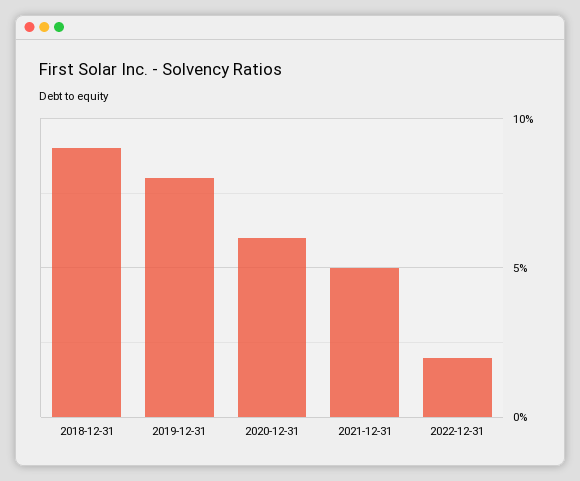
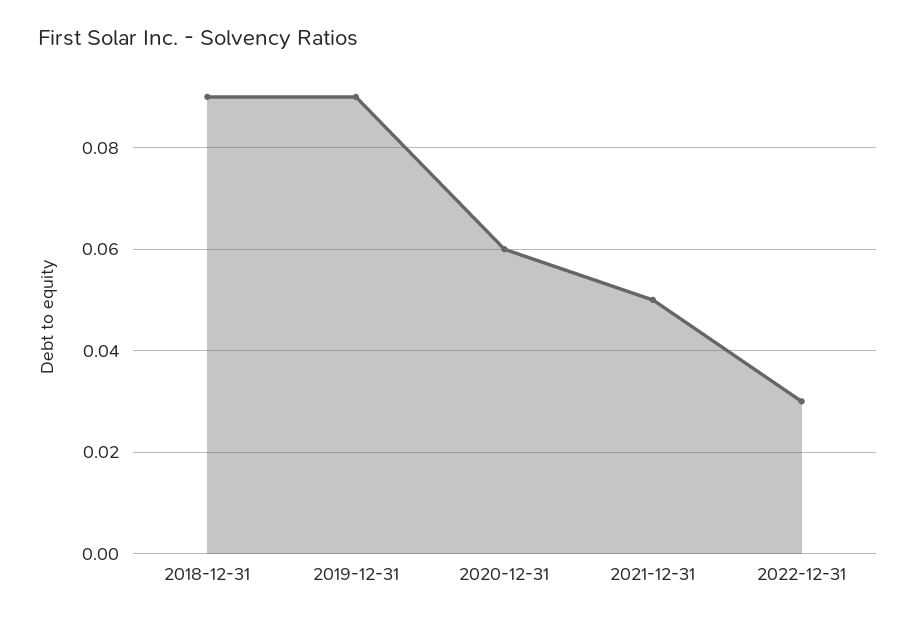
2019-12-31: 0.08 -> 0.09
2022-12-31: 0.02 -> 0.03

